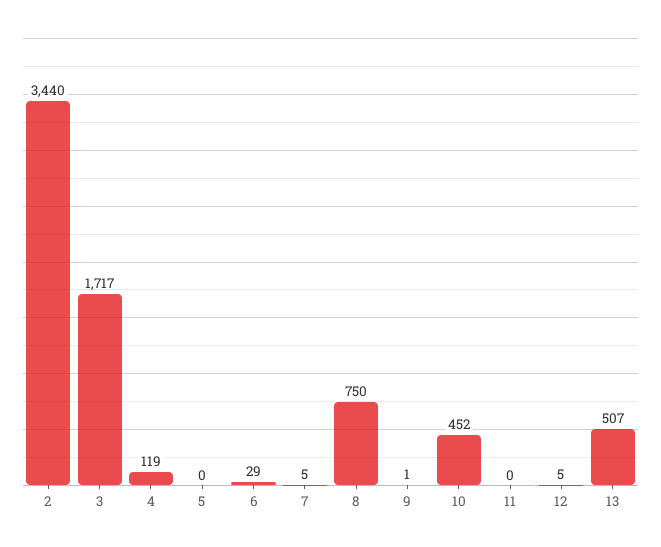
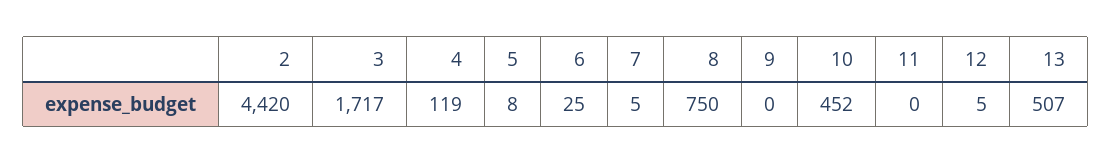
2: 3440 -> 4420
5: 0 -> 8
6: 29 -> 25
9: 1 -> 0

